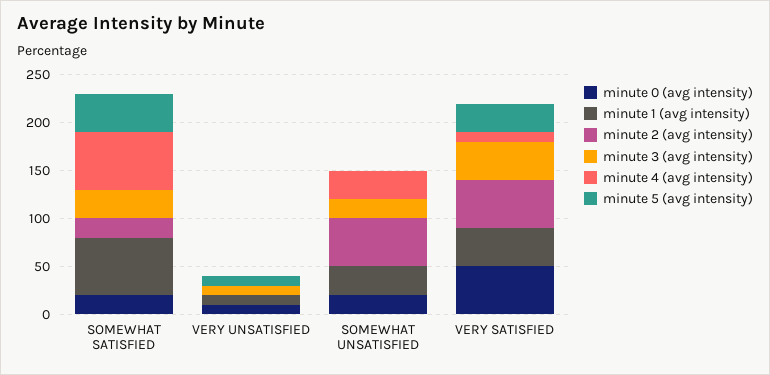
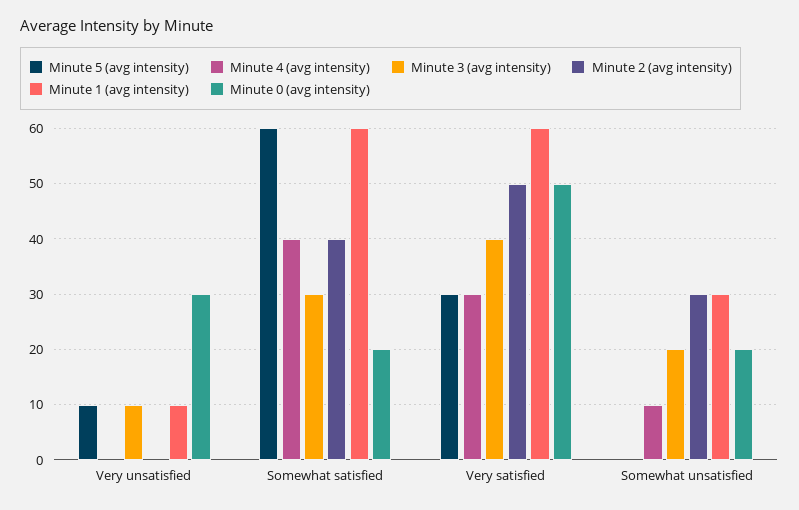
minute 2 (avg intensity), SOMEWHAT SATISFIED: 20 -> 40
minute 4 (avg intensity), SOMEWHAT SATISFIED: 60 -> 40
minute 5 (avg intensity), SOMEWHAT SATISFIED: 40 -> 60
minute 0 (avg intensity), VERY UNSATISFIED: 10 -> 30
minute 2 (avg intensity), SOMEWHAT UNSATISFIED: 50 -> 30
minute 4 (avg intensity), SOMEWHAT UNSATISFIED: 30 -> 10
minute 1 (avg intensity), VERY SATISFIED: 40 -> 60
minute 4 (avg intensity), VERY SATISFIED: 10 -> 30

